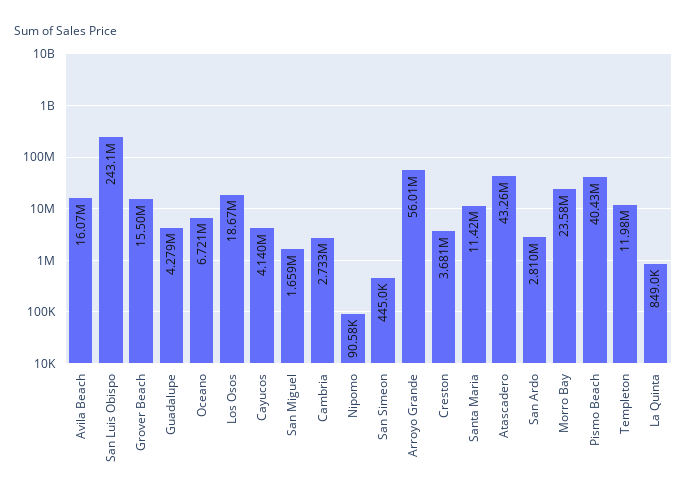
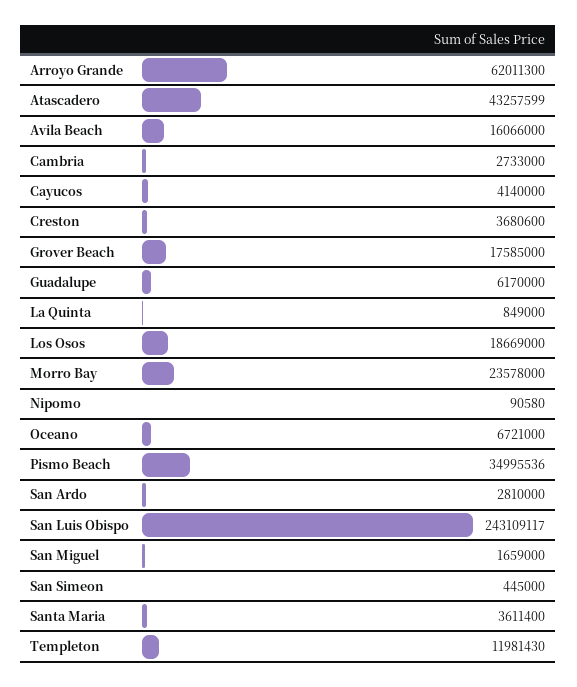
Grover Beach: 15500000 -> 17585000
Guadalupe: 4279000 -> 6170000
Arroyo Grande: 56010000 -> 62011300
Santa Maria: 11420000 -> 3611400
Pismo Beach: 40430000 -> 34995536

